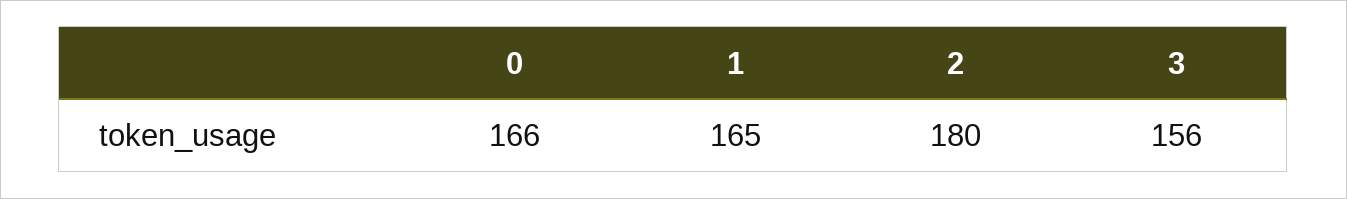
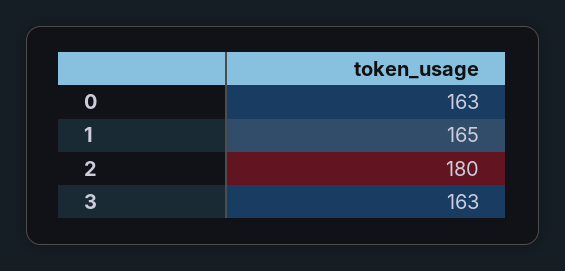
0: 166 -> 163
3: 156 -> 163

